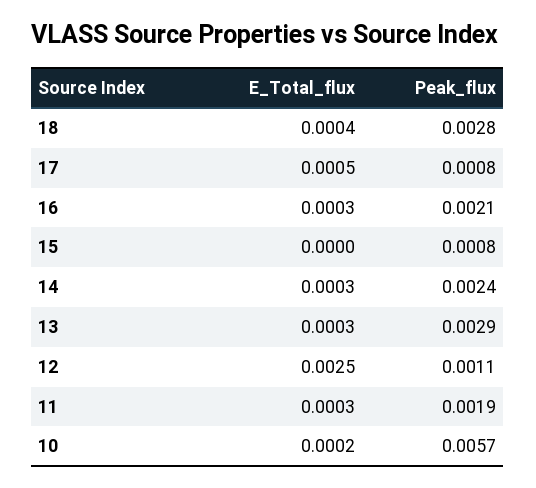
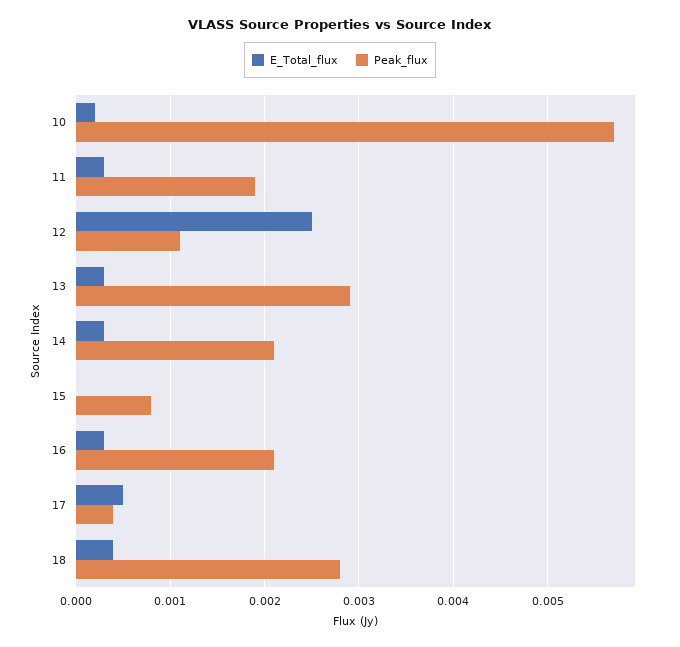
Peak_flux, 17: 0.0008 -> 0.0004
Peak_flux, 14: 0.0024 -> 0.0021

